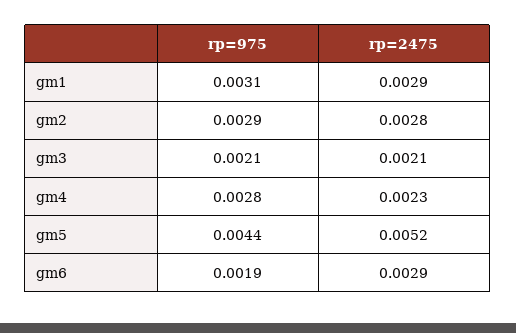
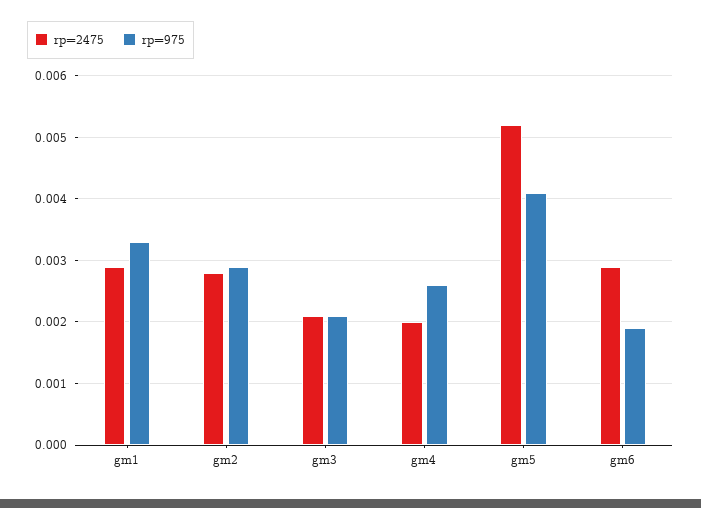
rp=975, gm1: 0.0031 -> 0.0033
rp=975, gm4: 0.0028 -> 0.0026
rp=2475, gm4: 0.0023 -> 0.002
rp=975, gm5: 0.0044 -> 0.0041

